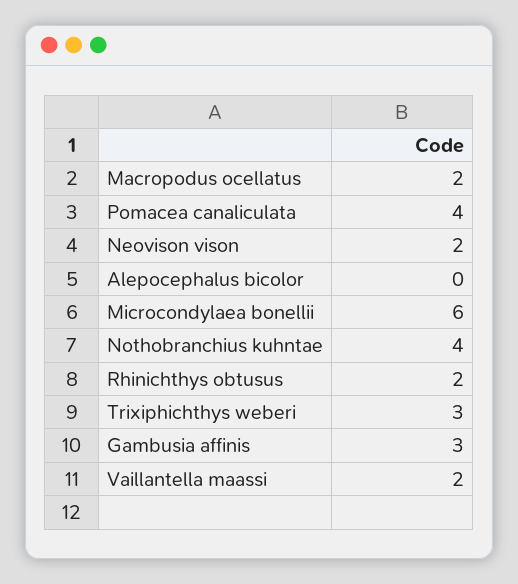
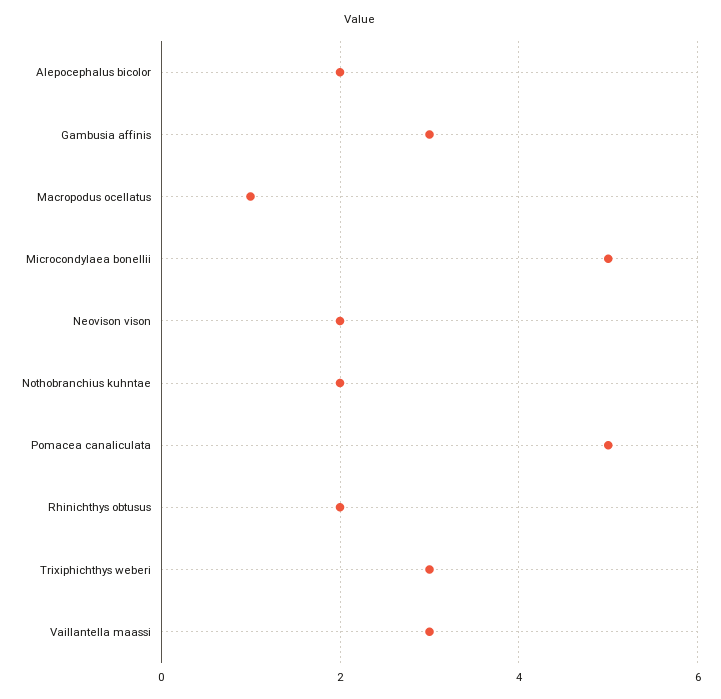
Macropodus ocellatus: 2 -> 1
Pomacea canaliculata: 4 -> 5
Alepocephalus bicolor: 0 -> 2
Microcondylaea bonellii: 6 -> 5
Nothobranchius kuhntae: 4 -> 2
Vaillantella maassi: 2 -> 3

